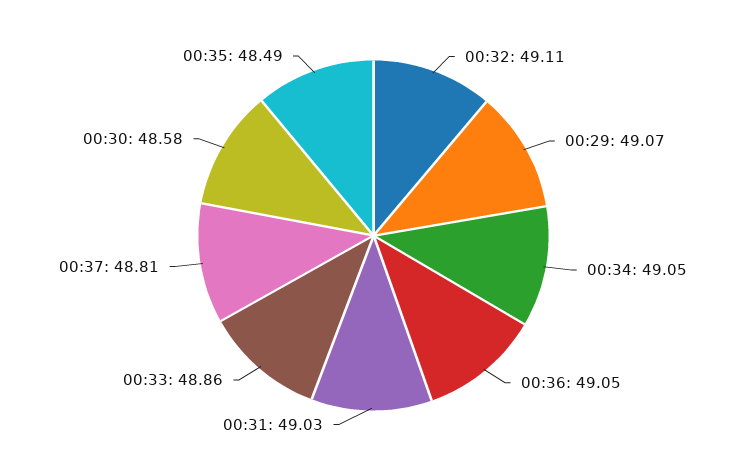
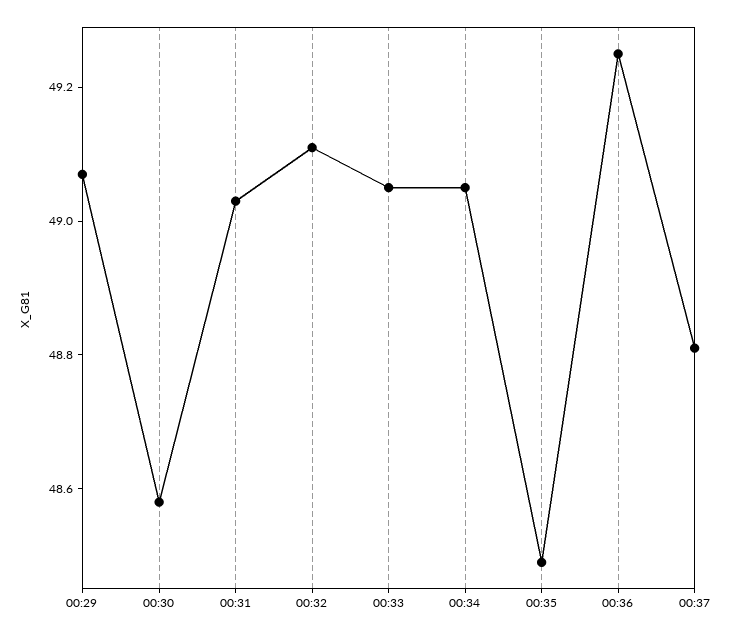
00:36: 49.05 -> 49.25
00:33: 48.86 -> 49.05

